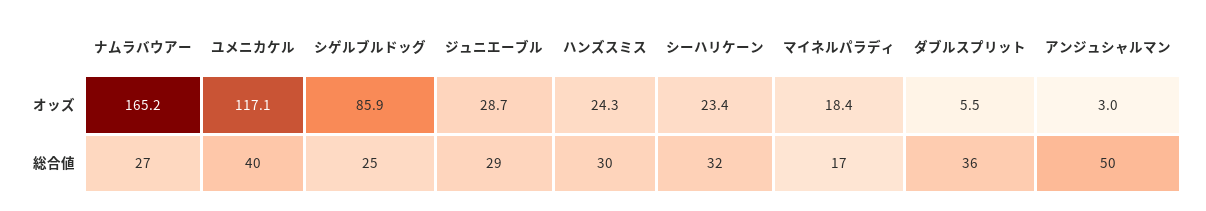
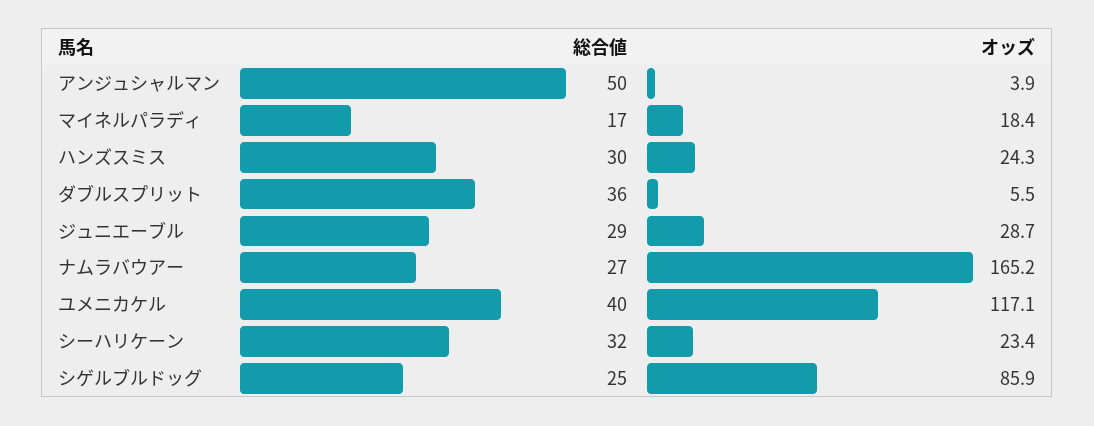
アンジュシャルマン, オッズ: 3 -> 3.9

